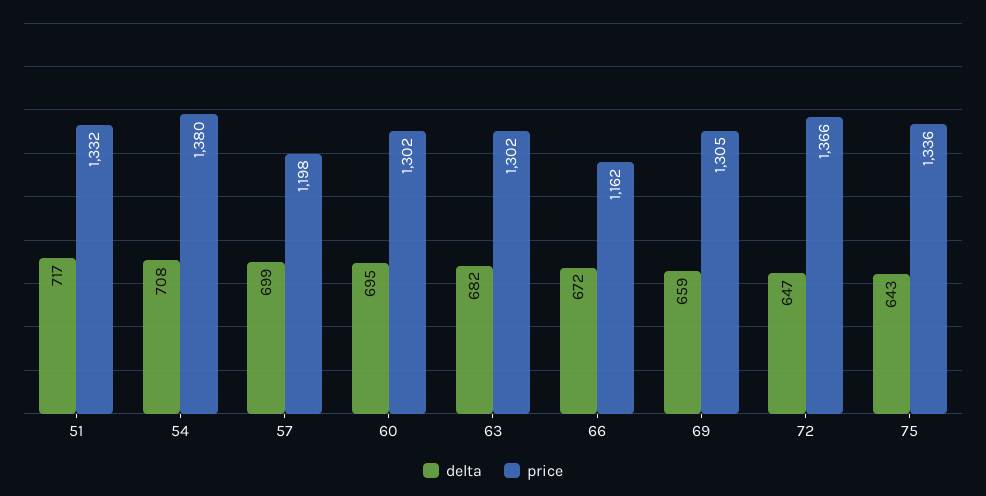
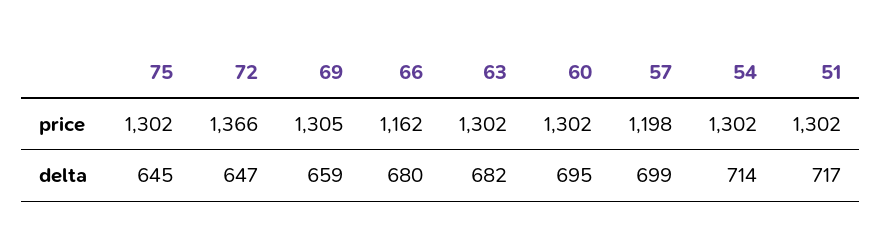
price, 51: 1332 -> 1302
delta, 54: 708 -> 714
price, 54: 1380 -> 1302
delta, 66: 672 -> 680
delta, 75: 643 -> 645
price, 75: 1336 -> 1302

